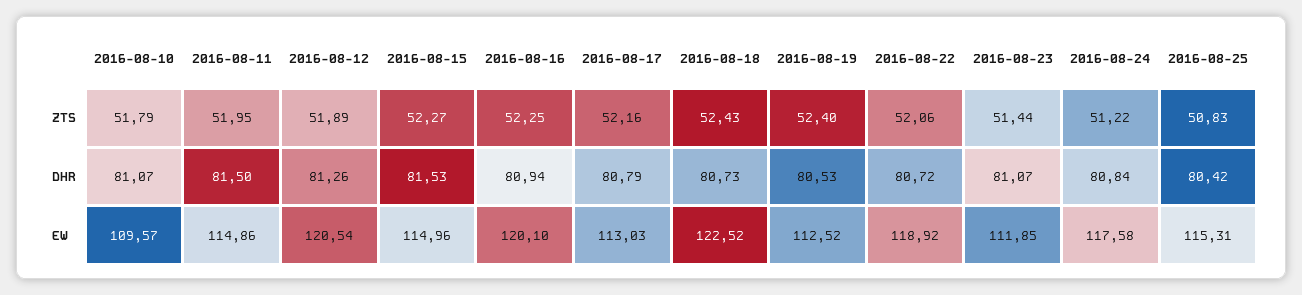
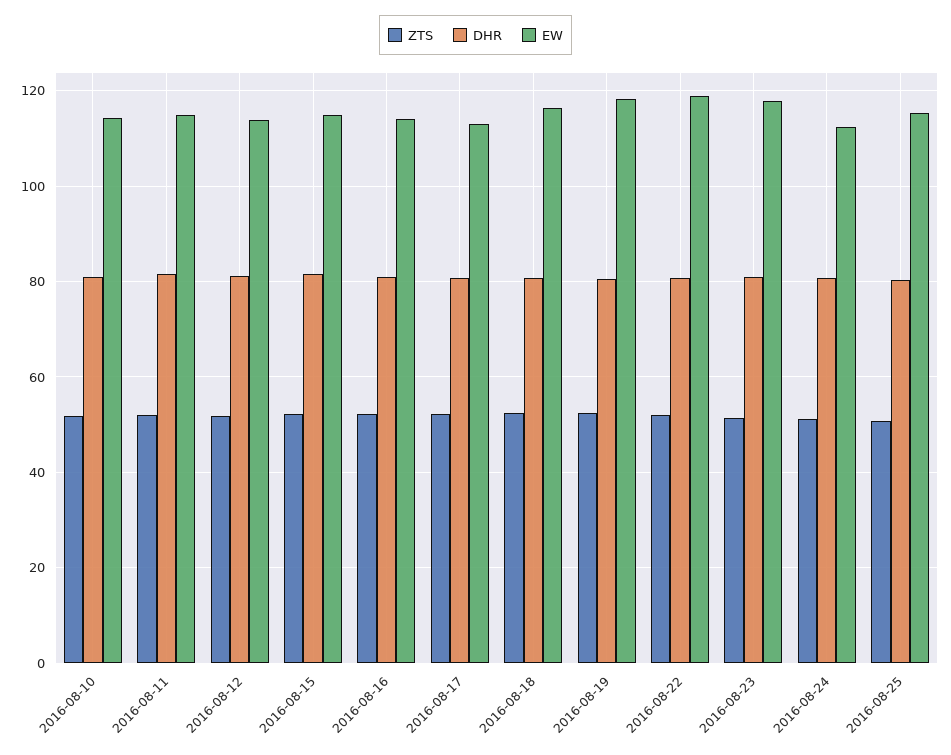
EW, 2016-08-10: 109.57 -> 114
EW, 2016-08-12: 120.54 -> 114
EW, 2016-08-16: 120.1 -> 114
EW, 2016-08-18: 122.52 -> 116
EW, 2016-08-19: 112.52 -> 118
EW, 2016-08-23: 111.85 -> 118
EW, 2016-08-24: 117.58 -> 112

